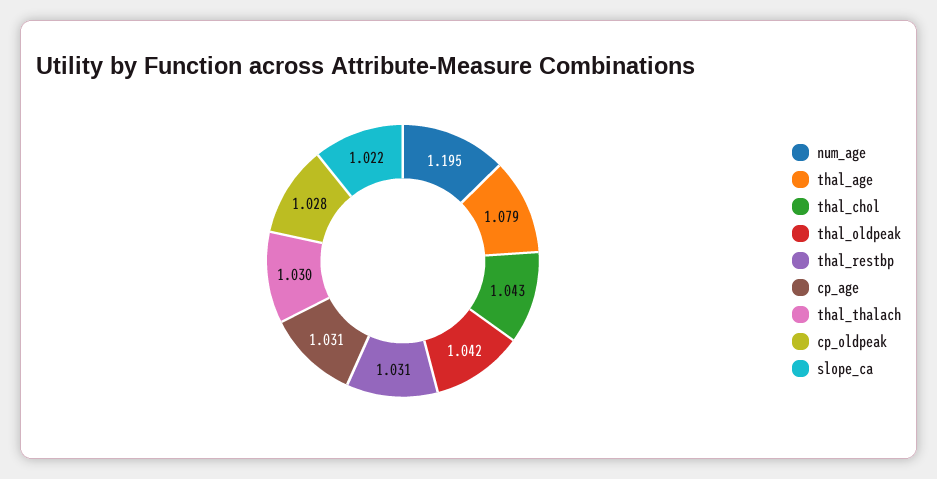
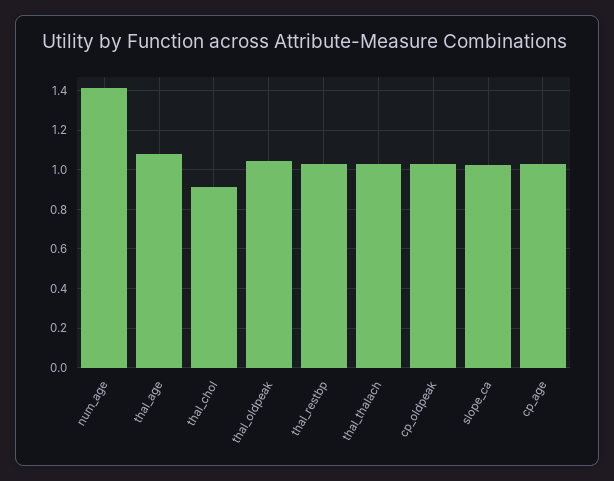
num_age: 1.195 -> 1.4
thal_chol: 1.043 -> 0.9

